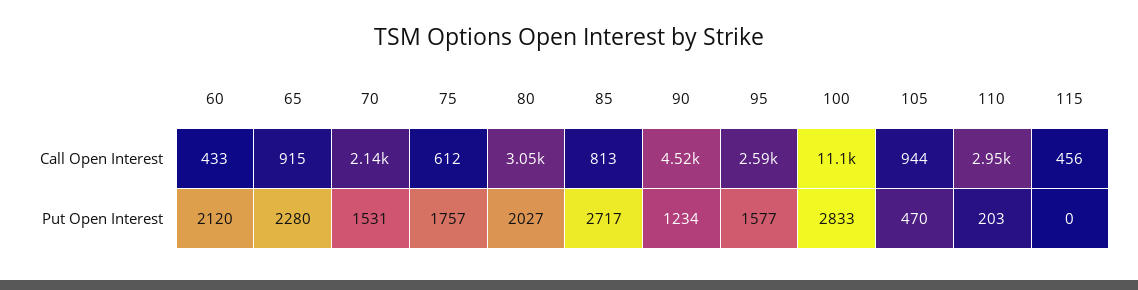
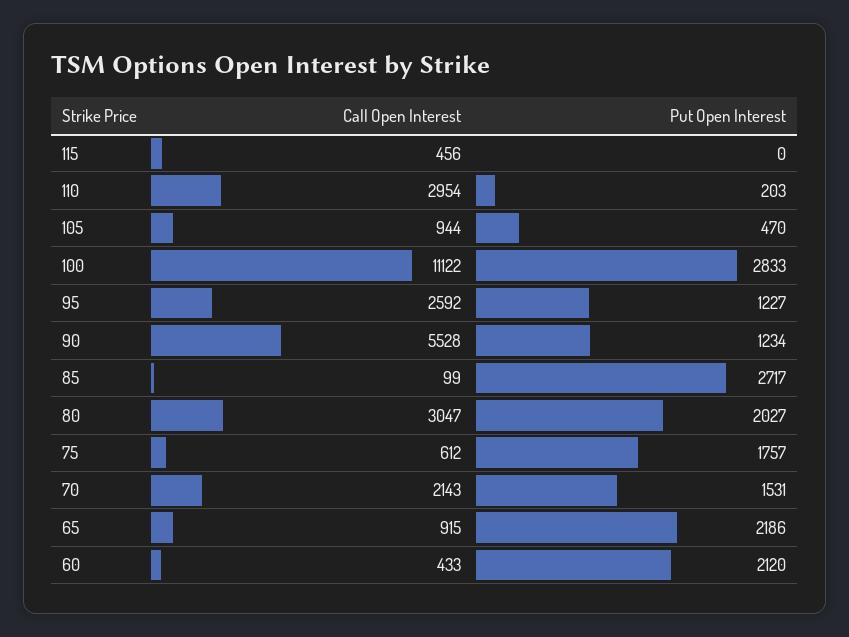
85, Call Open Interest: 813 -> 99
90, Call Open Interest: 4520 -> 5528
65, Put Open Interest: 2280 -> 2186
95, Put Open Interest: 1577 -> 1227

